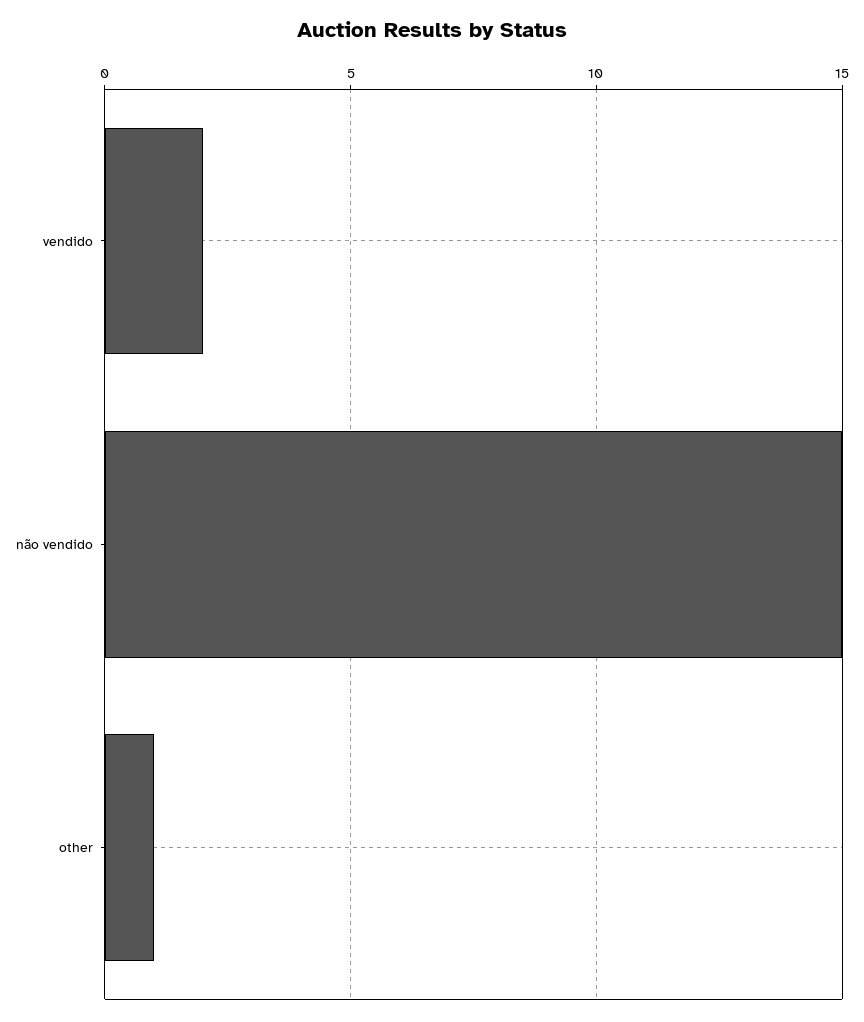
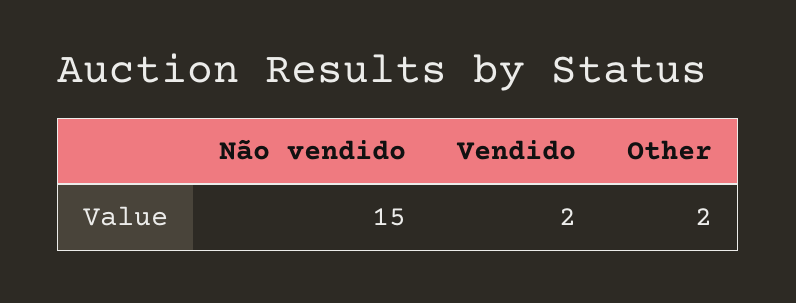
other: 1 -> 2

